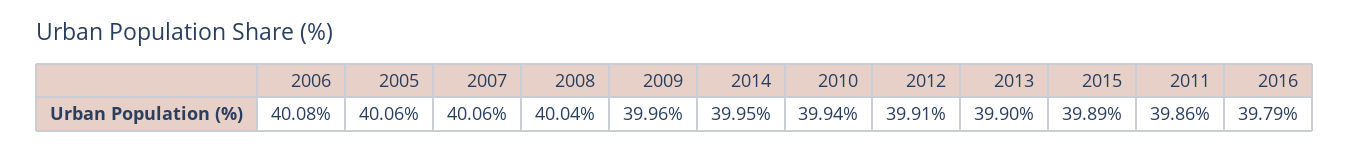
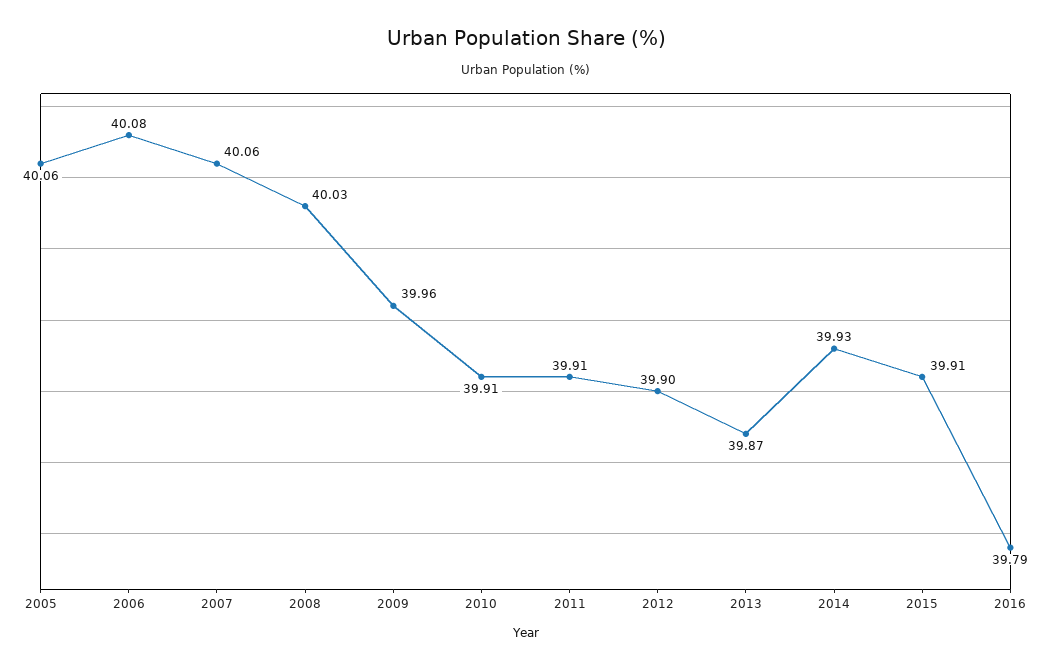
2008: 40.04 -> 40.03
2014: 39.95 -> 39.93
2010: 39.94 -> 39.91
2012: 39.91 -> 39.9
2013: 39.9 -> 39.87
2015: 39.89 -> 39.91
2011: 39.86 -> 39.91

